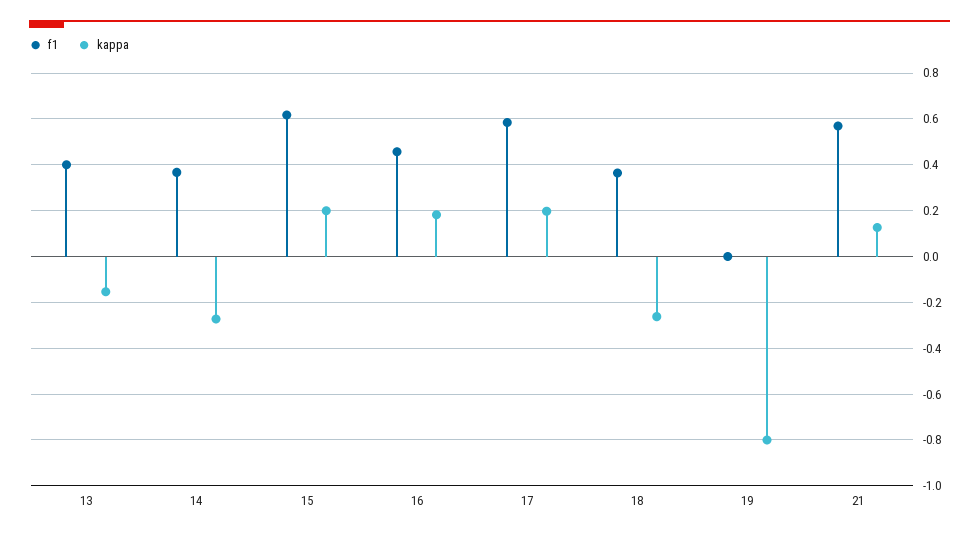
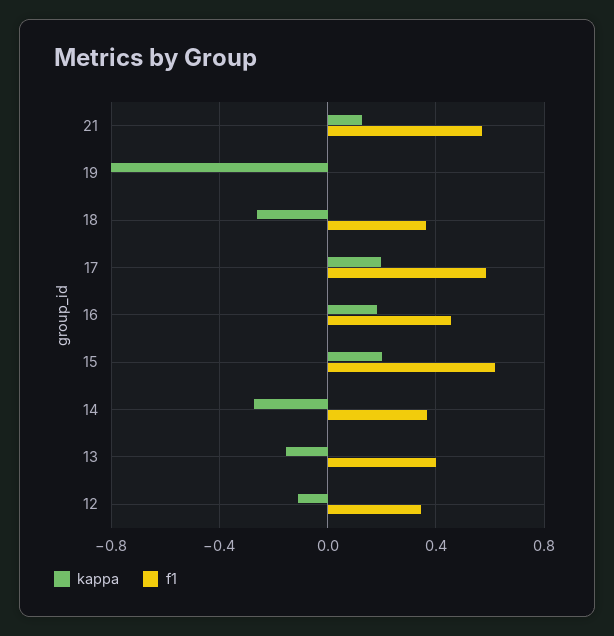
kappa, 12: none -> -0.1
f1, 12: none -> 0.35

